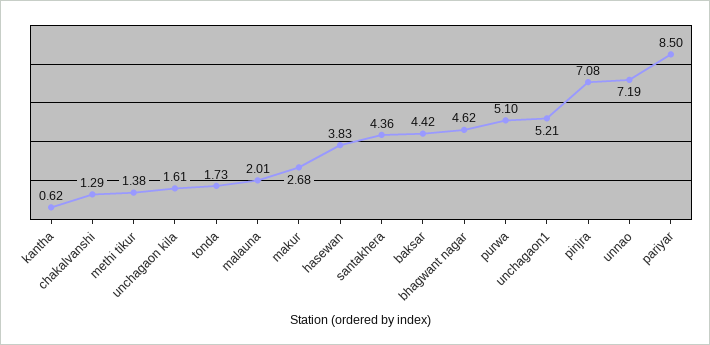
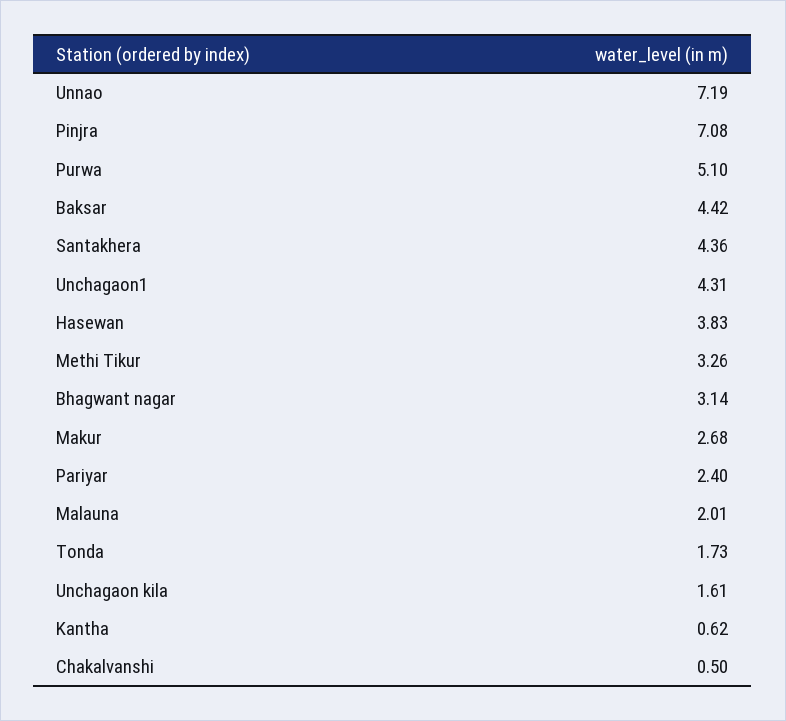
chakalvanshi: 1.29 -> 0.5
methi tikur: 1.38 -> 3.26
bhagwant nagar: 4.62 -> 3.14
unchagaon1: 5.21 -> 4.31
pariyar: 8.5 -> 2.4

